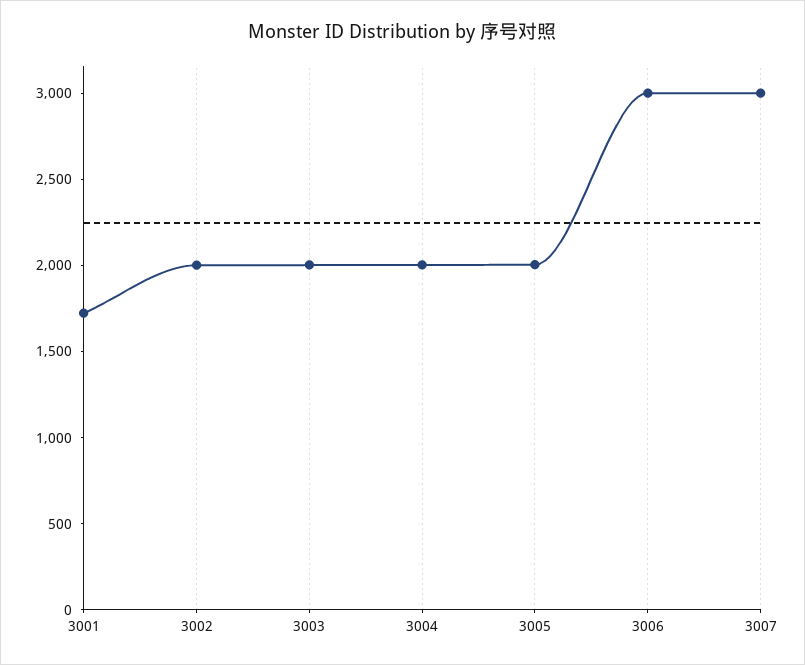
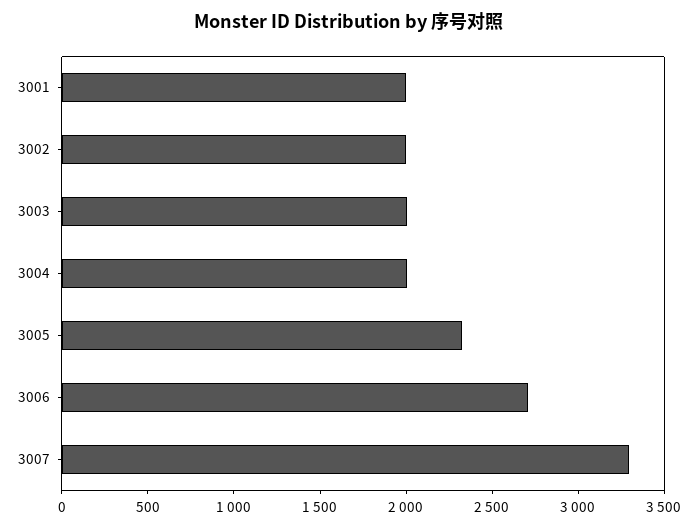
3001: 1700 -> 2000
3005: 2000 -> 2300
3006: 3000 -> 2700
3007: 3000 -> 3300

